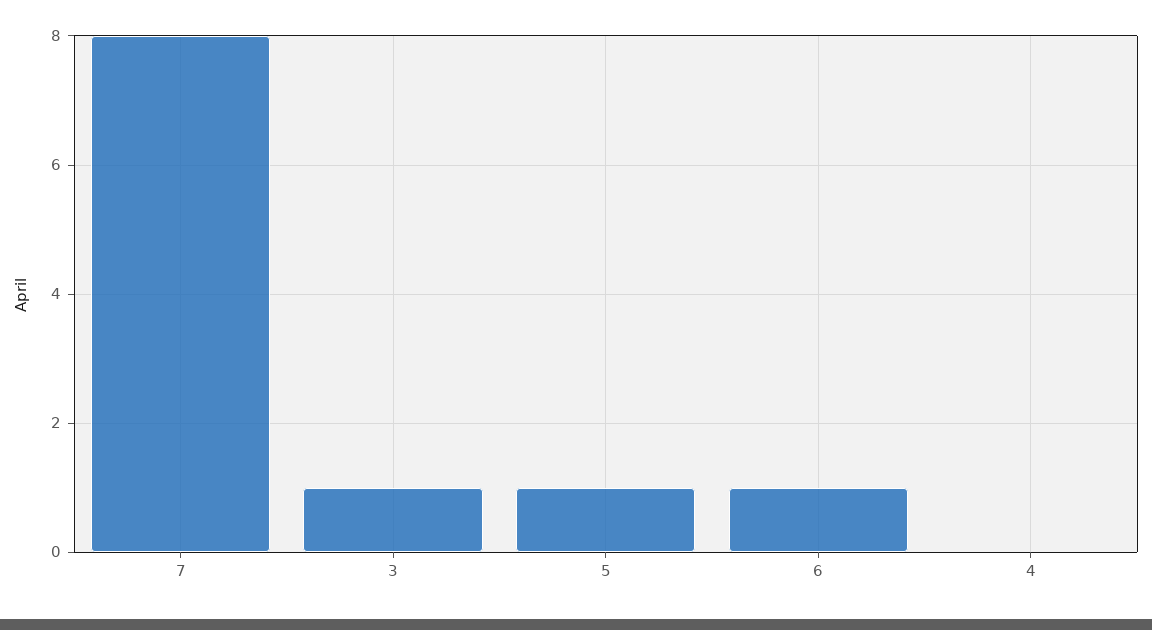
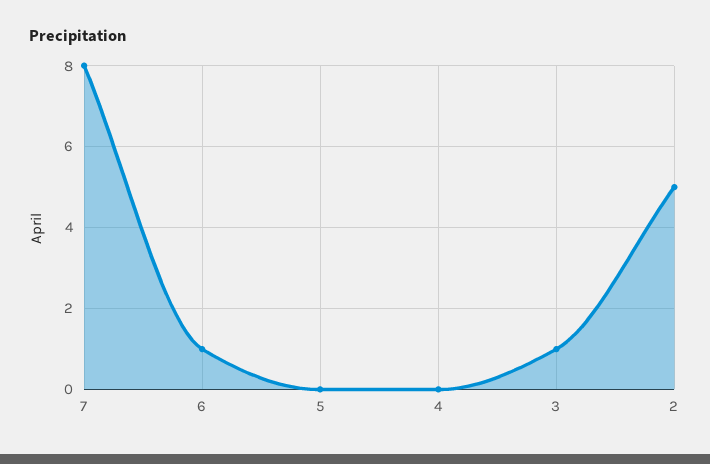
5: 1 -> 0
2: none -> 5

